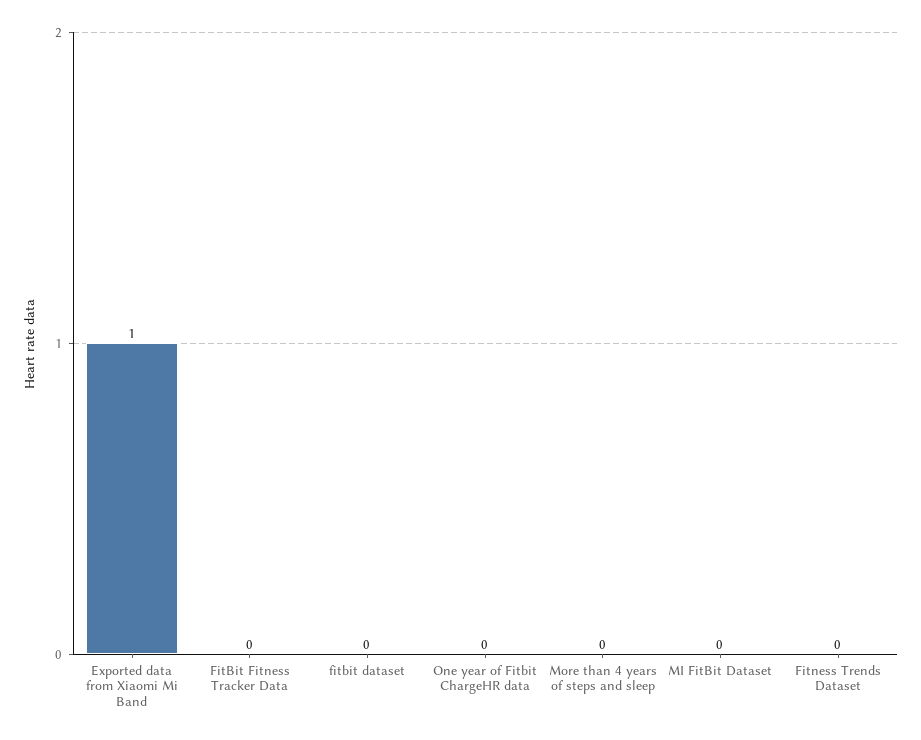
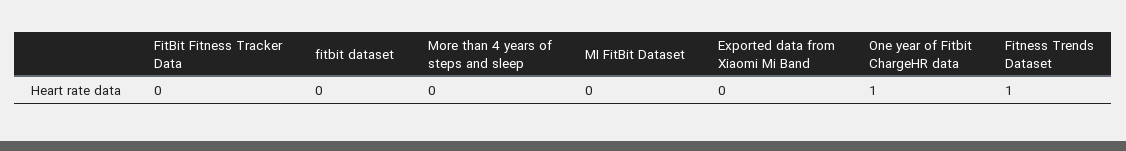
Exported data from Xiaomi Mi Band: 1 -> 0
One year of Fitbit ChargeHR data: 0 -> 1
Fitness Trends Dataset: 0 -> 1

